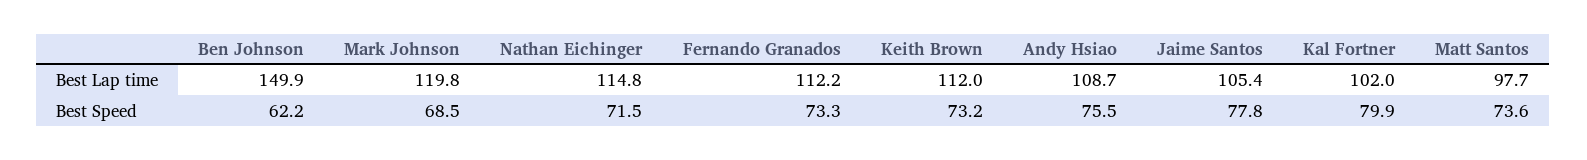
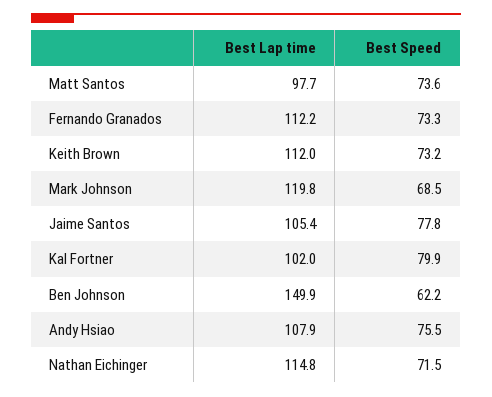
Andy Hsiao, Best Lap time: 108.7 -> 107.9

